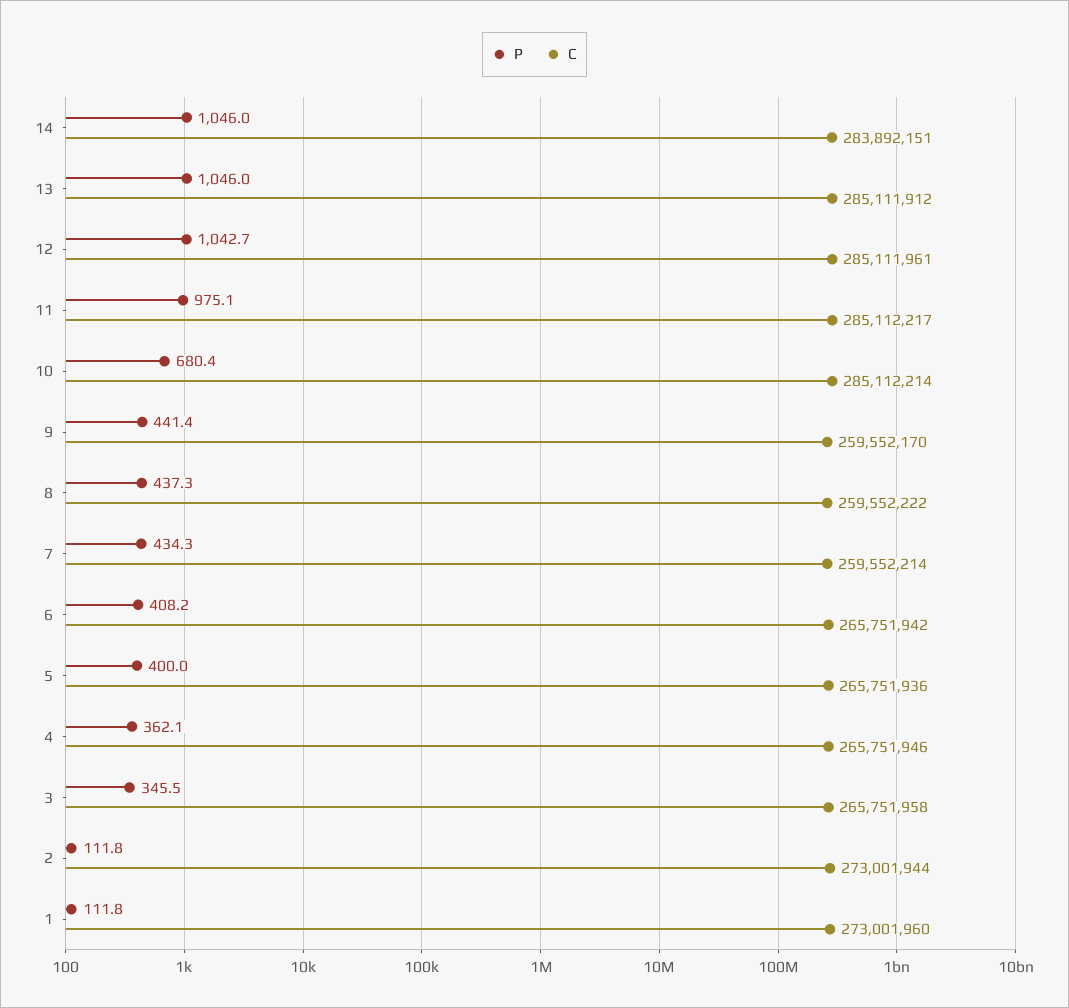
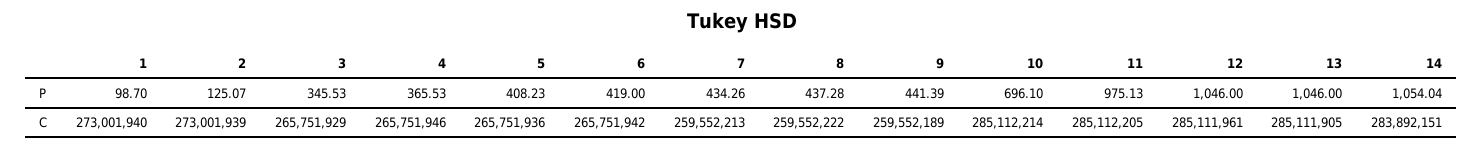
P, 14: 1046 -> 1054.04
C, 13: 285111912 -> 285111905
P, 12: 1042.7 -> 1046
C, 11: 285112217 -> 285112205
P, 10: 680.4 -> 696.1
C, 9: 259552170 -> 259552189
C, 7: 259552214 -> 259552213
P, 6: 408.2 -> 419
P, 5: 400 -> 408.23
P, 4: 362.1 -> 365.53
C, 3: 265751958 -> 265751929
P, 2: 111.8 -> 125.07
C, 2: 273001944 -> 273001939
P, 1: 111.8 -> 98.7
C, 1: 273001960 -> 273001940

